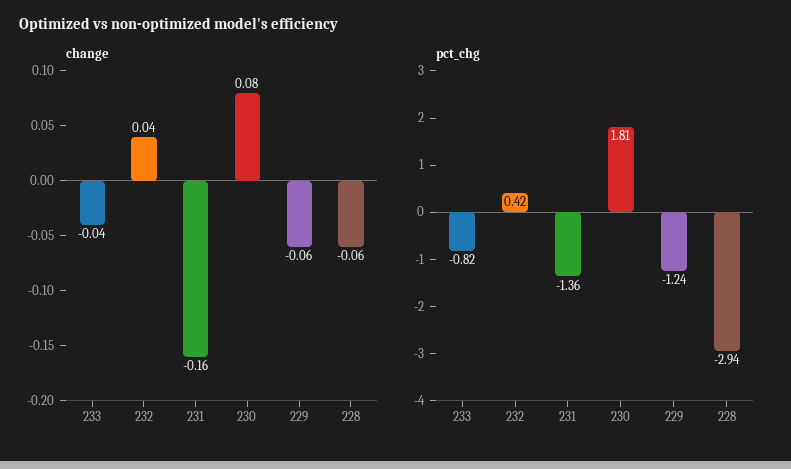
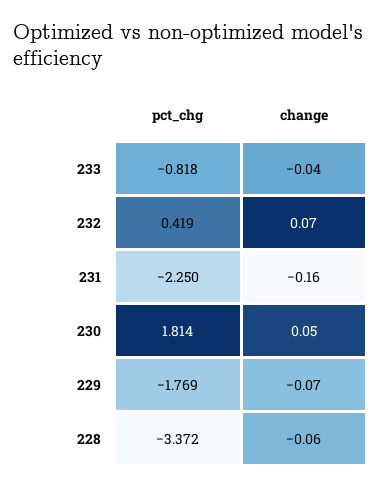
change, 232: 0.04 -> 0.07
change, 230: 0.08 -> 0.05
change, 229: -0.06 -> -0.07
pct_chg, 231: -1.36 -> -2.25
pct_chg, 229: -1.24 -> -1.769
pct_chg, 228: -2.94 -> -3.372

